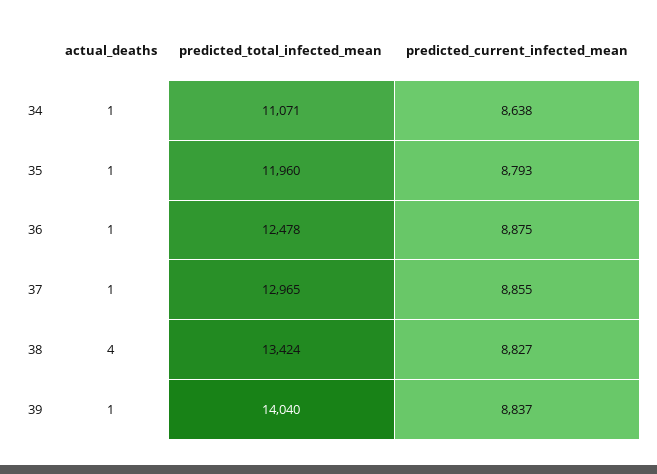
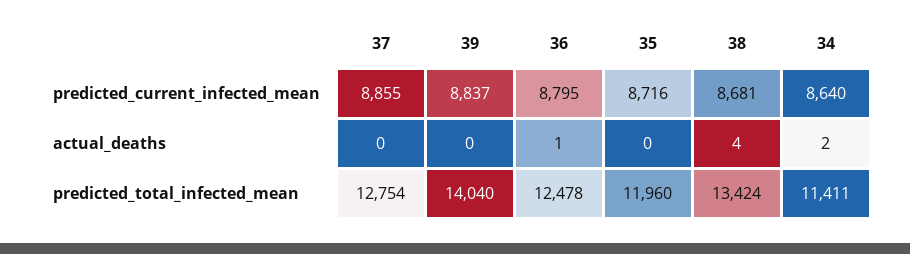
actual_deaths, 34: 1 -> 2
predicted_total_infected_mean, 34: 11071 -> 11411
predicted_current_infected_mean, 34: 8638 -> 8640
actual_deaths, 35: 1 -> 0
predicted_current_infected_mean, 35: 8793 -> 8716
predicted_current_infected_mean, 36: 8875 -> 8795
actual_deaths, 37: 1 -> 0
predicted_total_infected_mean, 37: 12965 -> 12754
predicted_current_infected_mean, 38: 8827 -> 8681
actual_deaths, 39: 1 -> 0

